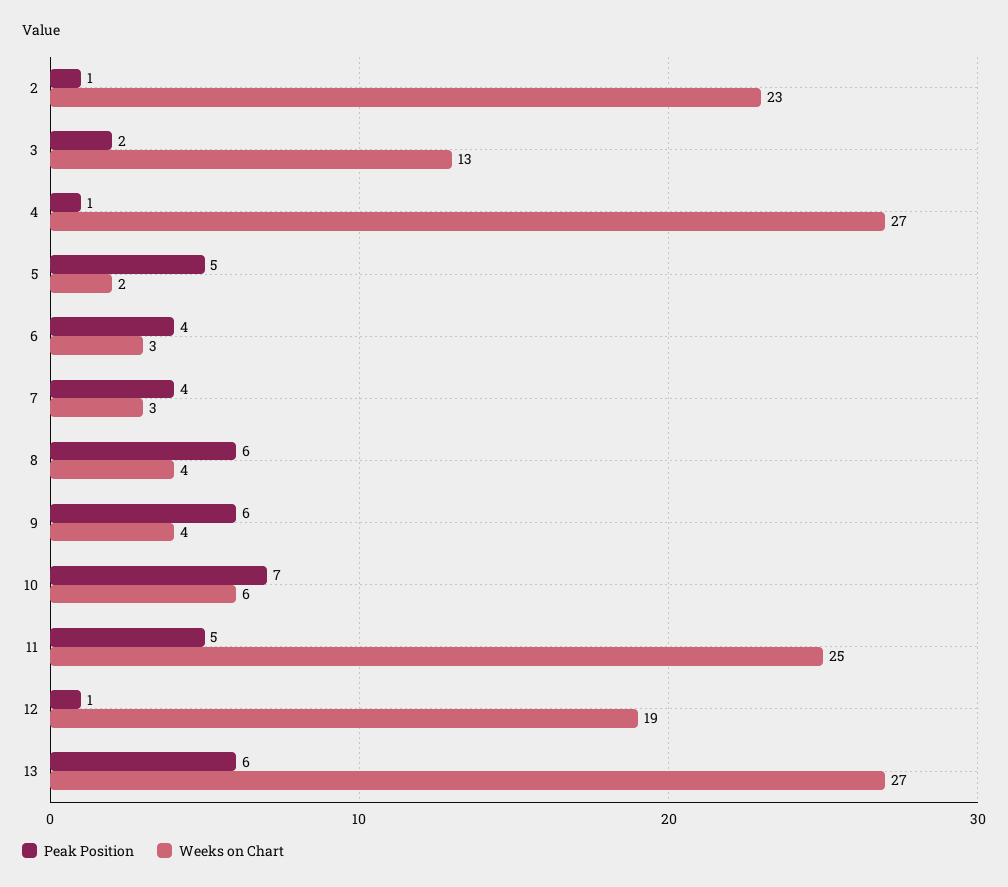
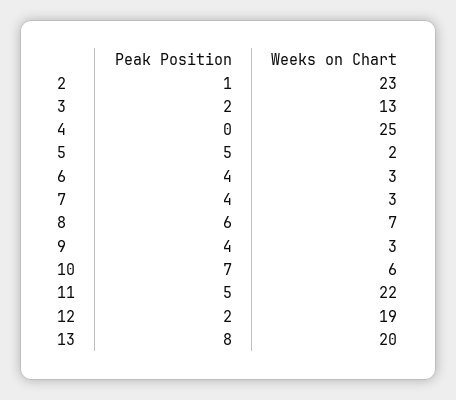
Peak Position, 4: 1 -> 0
Weeks on Chart, 4: 27 -> 25
Weeks on Chart, 8: 4 -> 7
Peak Position, 9: 6 -> 4
Weeks on Chart, 9: 4 -> 3
Weeks on Chart, 11: 25 -> 22
Peak Position, 12: 1 -> 2
Peak Position, 13: 6 -> 8
Weeks on Chart, 13: 27 -> 20

